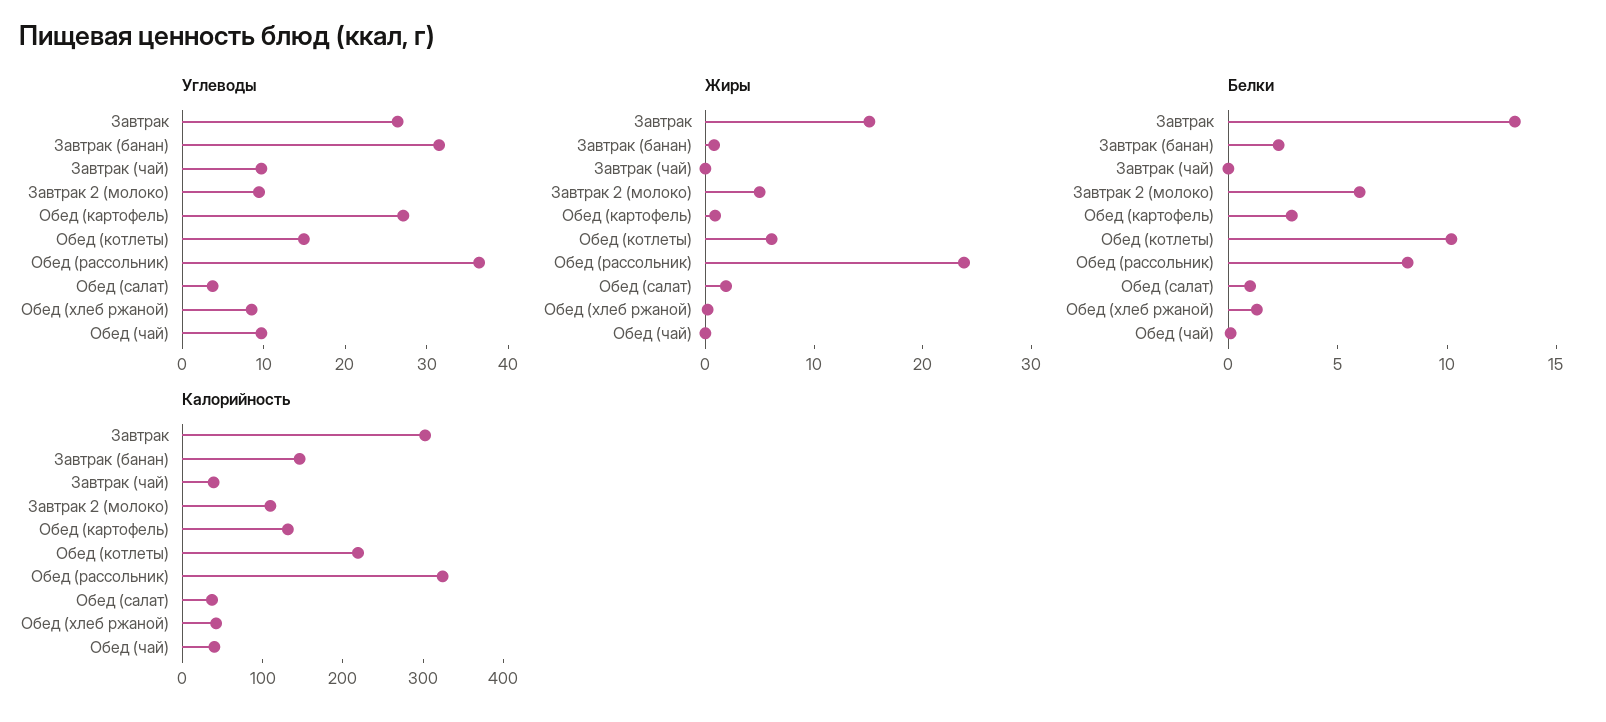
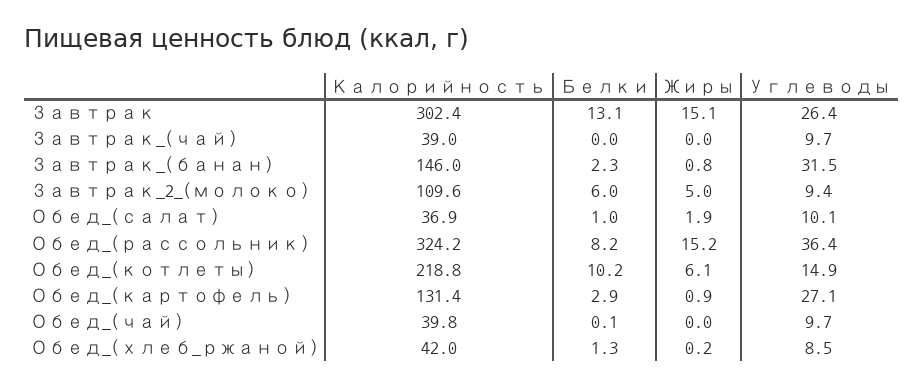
Углеводы, Обед (салат): 4 -> 10.1
Жиры, Обед (рассольник): 24 -> 15.2

